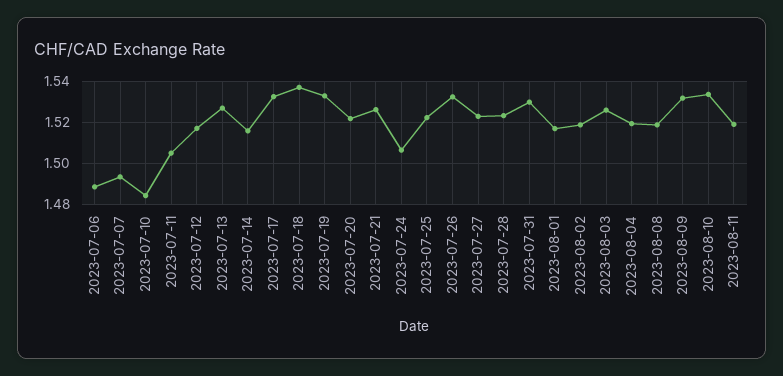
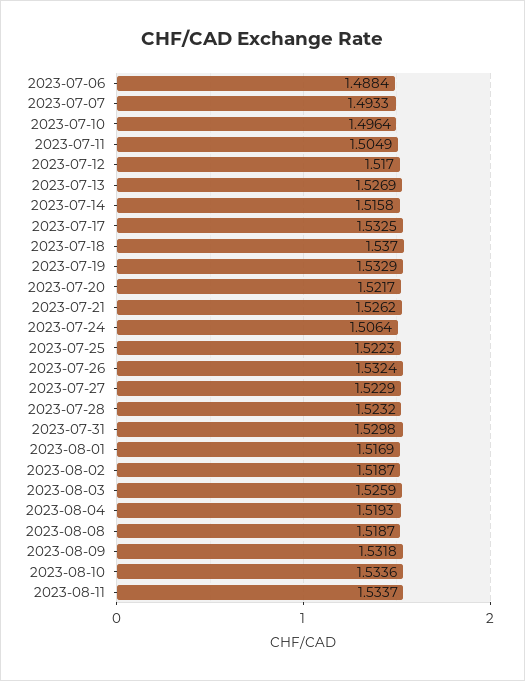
2023-07-10: 1.485 -> 1.4964
2023-08-11: 1.52 -> 1.5337

